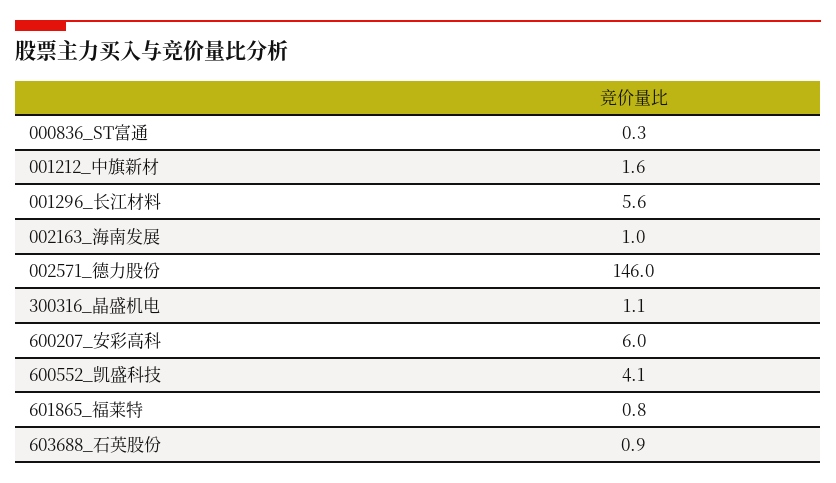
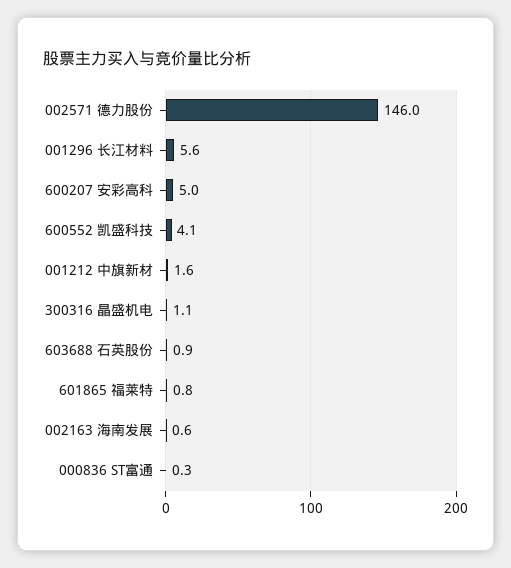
002163_海南发展: 1 -> 0.6
600207_安彩高科: 6 -> 5

